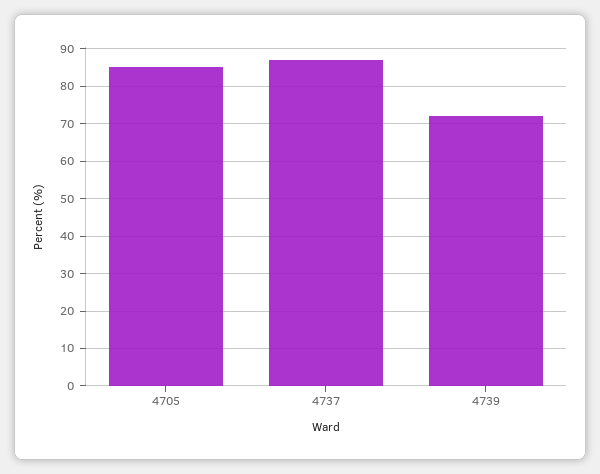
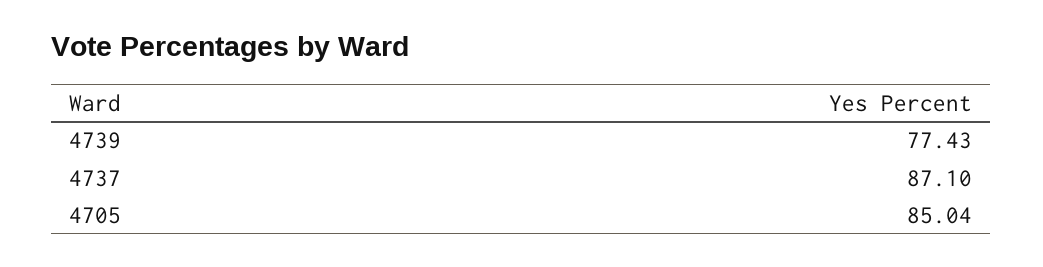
4739: 72 -> 77.43

